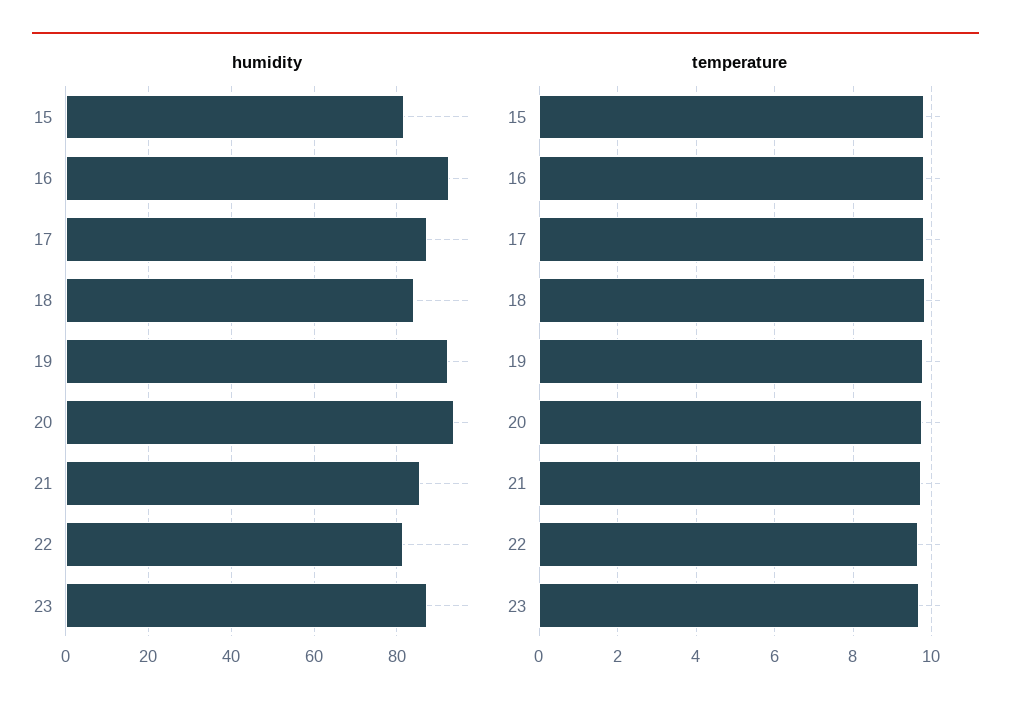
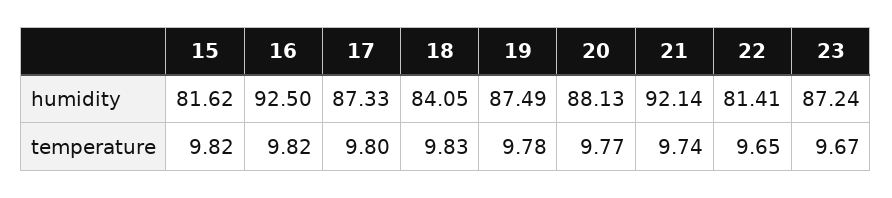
humidity, 19: 92 -> 87.49
humidity, 20: 94 -> 88.13
humidity, 21: 86 -> 92.14

